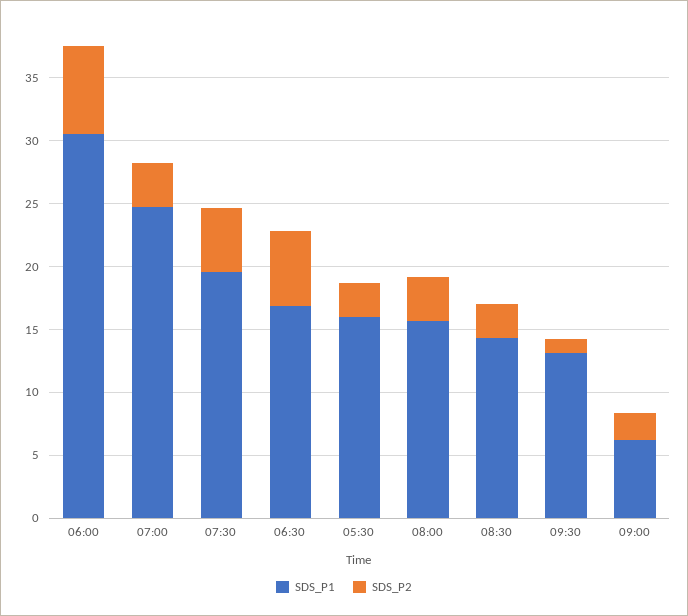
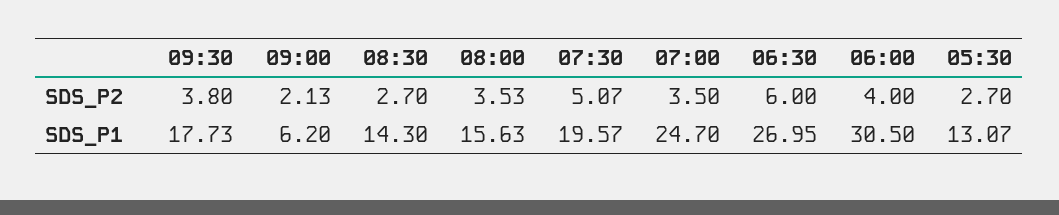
SDS_P2, 06:00: 7 -> 4
SDS_P1, 06:30: 17 -> 26.95
SDS_P1, 05:30: 16 -> 13.07
SDS_P1, 09:30: 13 -> 17.73
SDS_P2, 09:30: 1 -> 3.8

